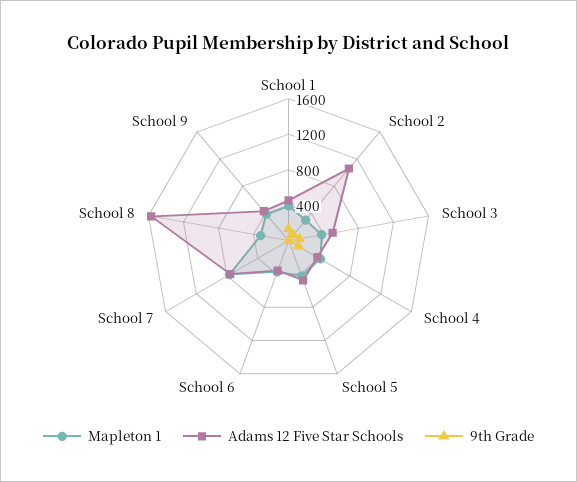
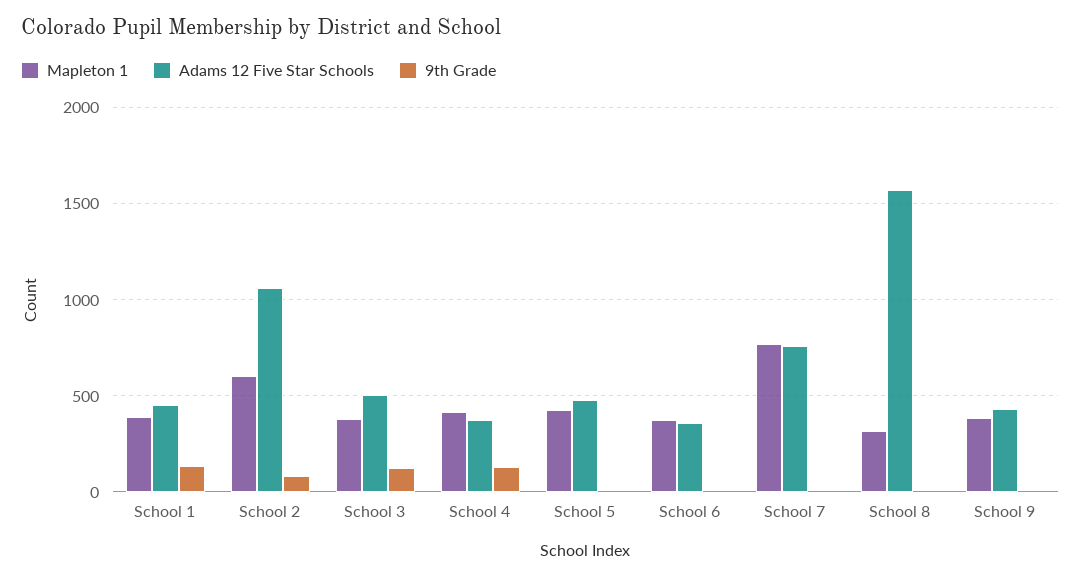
Mapleton 1, School 2: 300 -> 600

